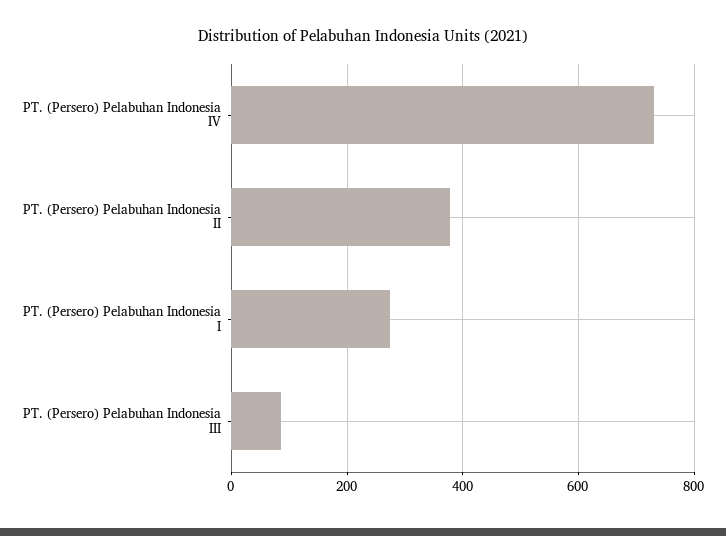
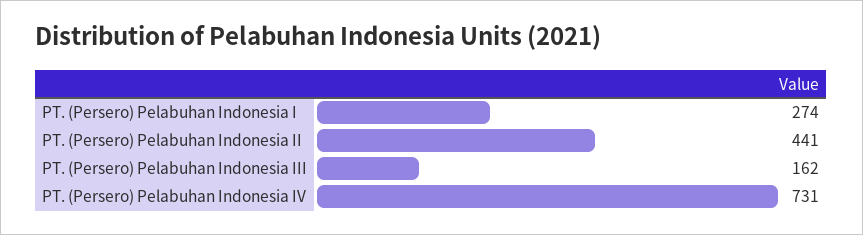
PT. (Persero) Pelabuhan Indonesia II: 380 -> 441
PT. (Persero) Pelabuhan Indonesia III: 80 -> 162

